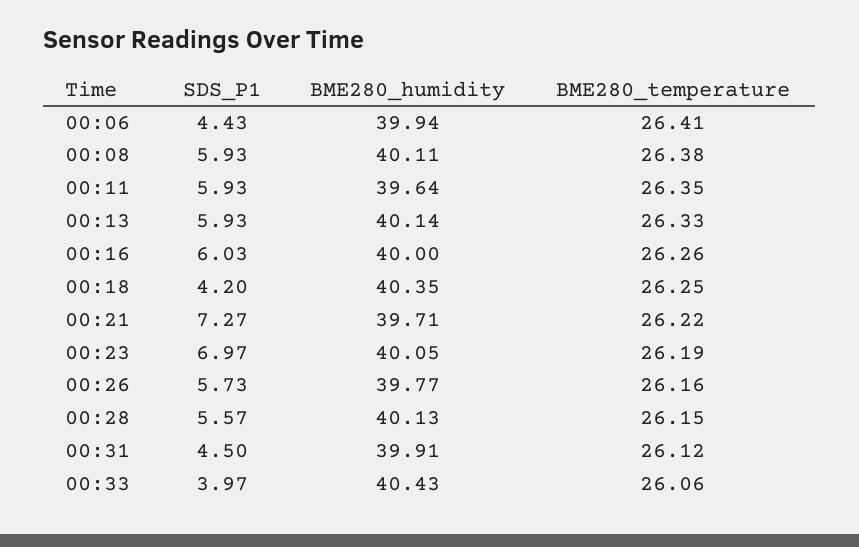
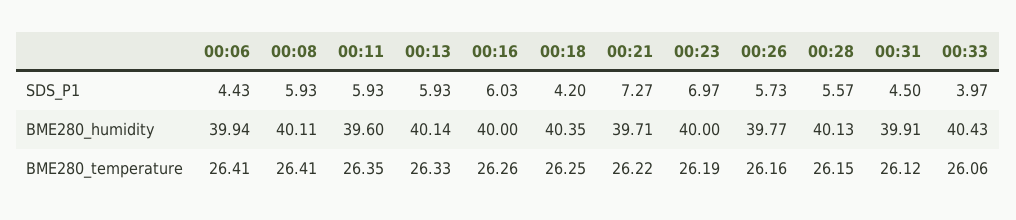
BME280_temperature, 00:08: 26.38 -> 26.41
BME280_humidity, 00:11: 39.64 -> 39.6
BME280_humidity, 00:23: 40.05 -> 40

